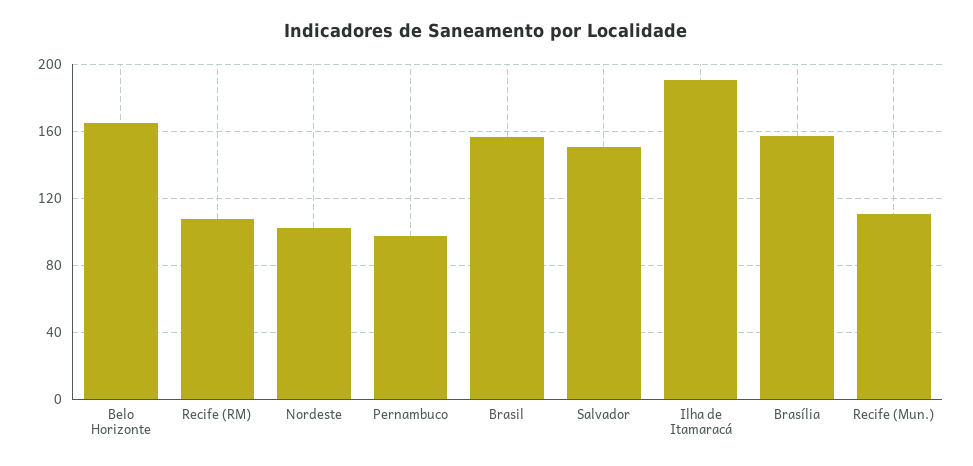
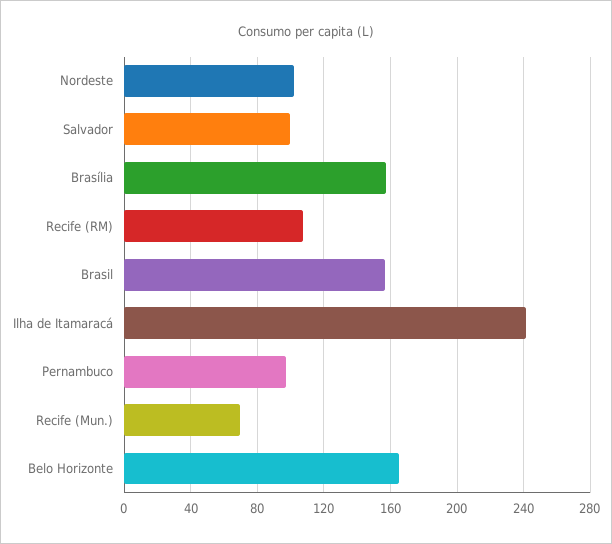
Salvador: 150 -> 100
Ilha de Itamaracá: 190 -> 240
Recife (Mun.): 110 -> 70

